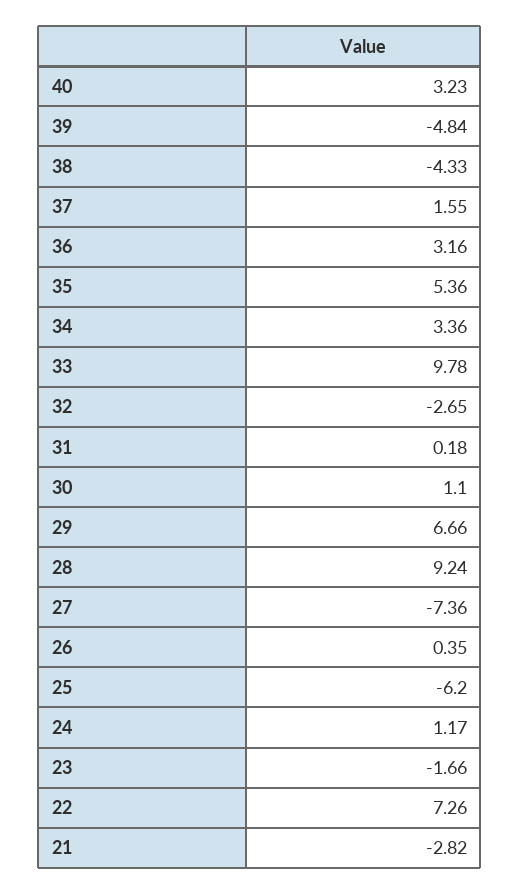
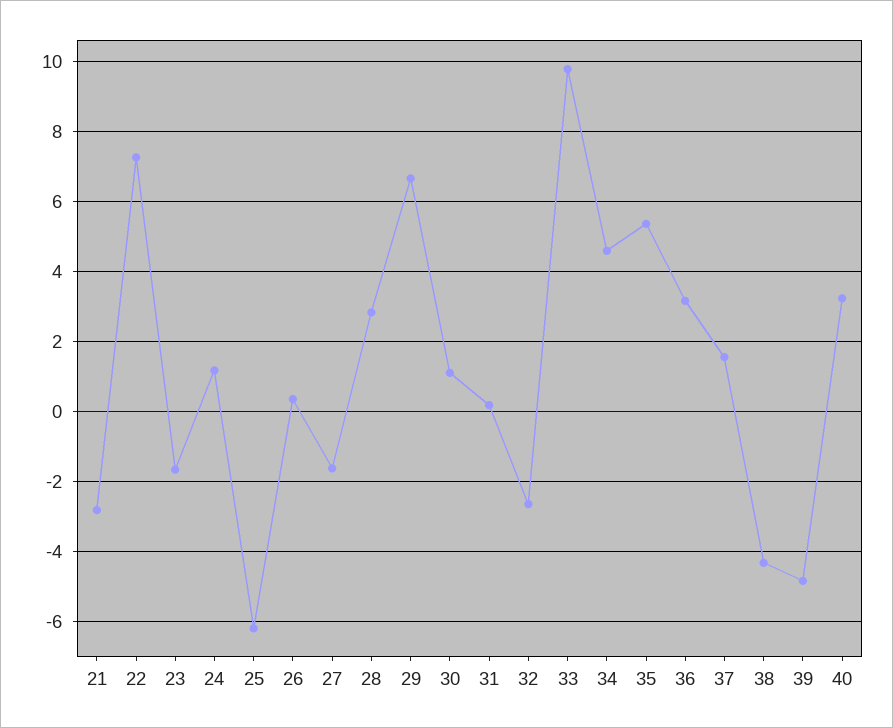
34: 3.36 -> 4.6
28: 9.24 -> 2.8
27: -7.36 -> -1.6

